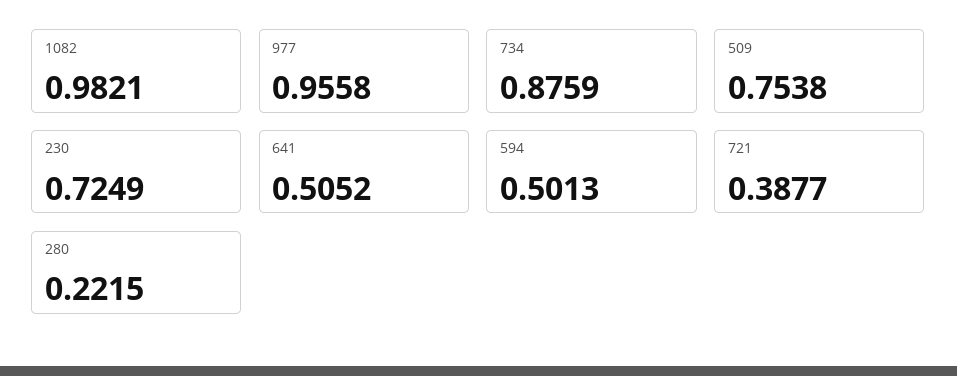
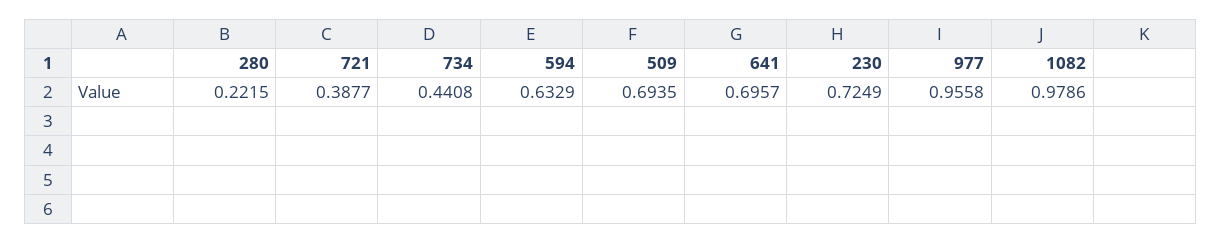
1082: 0.9821 -> 0.9786
734: 0.8759 -> 0.4408
509: 0.7538 -> 0.6935
641: 0.5052 -> 0.6957
594: 0.5013 -> 0.6329

